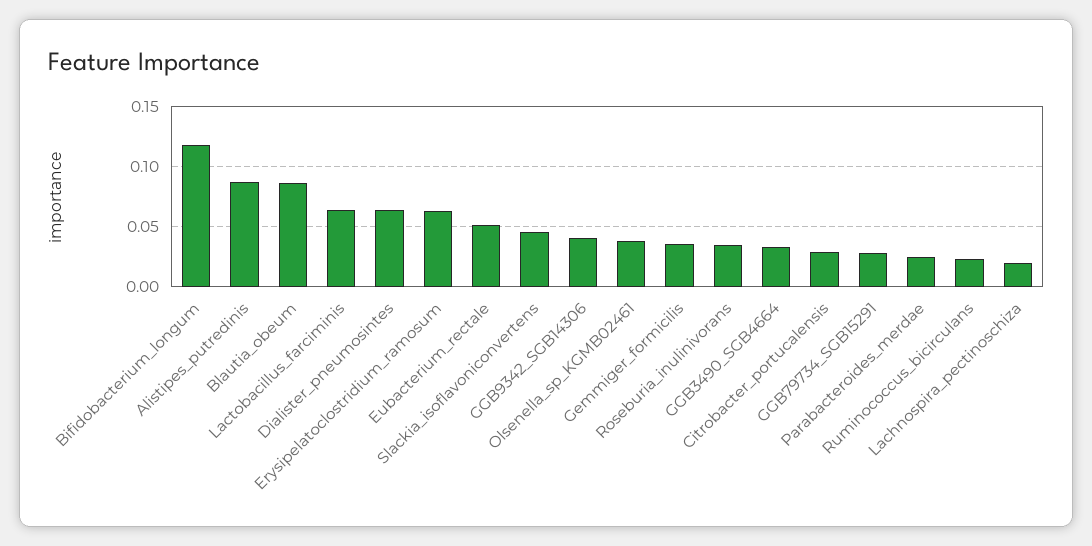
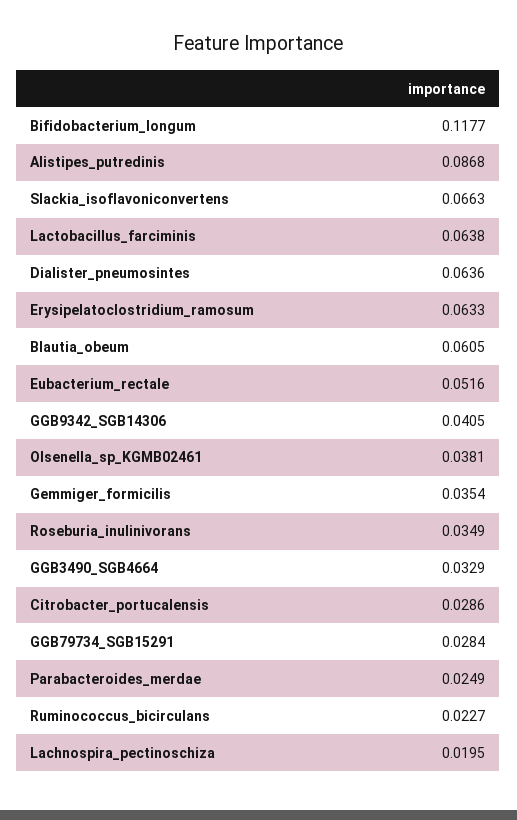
Blautia_obeum: 0.085 -> 0.0605
Slackia_isoflavoniconvertens: 0.045 -> 0.0663

